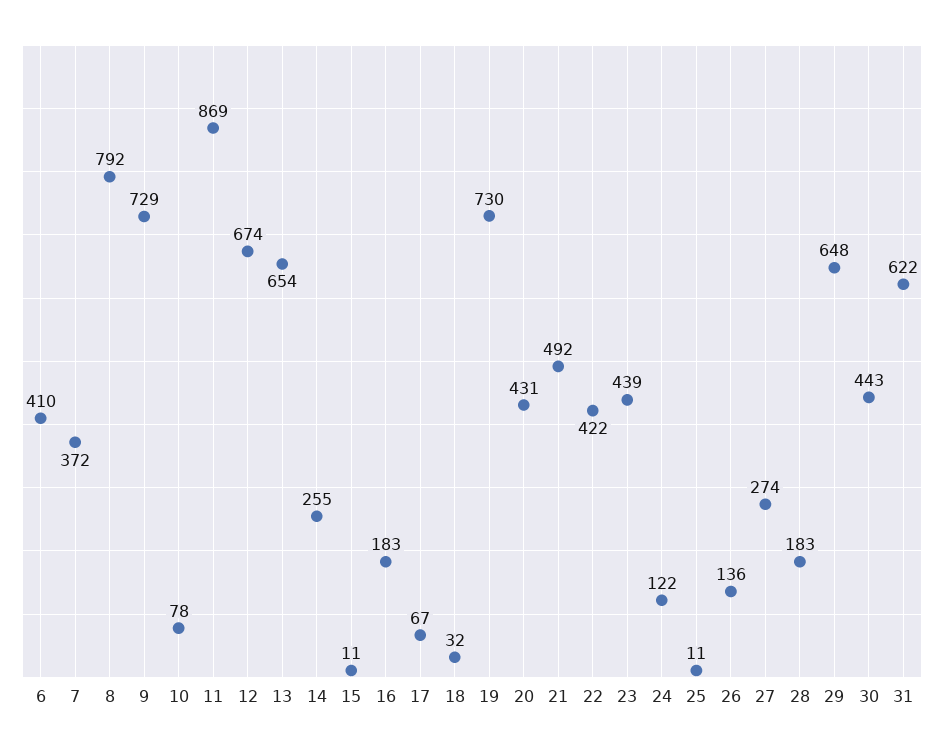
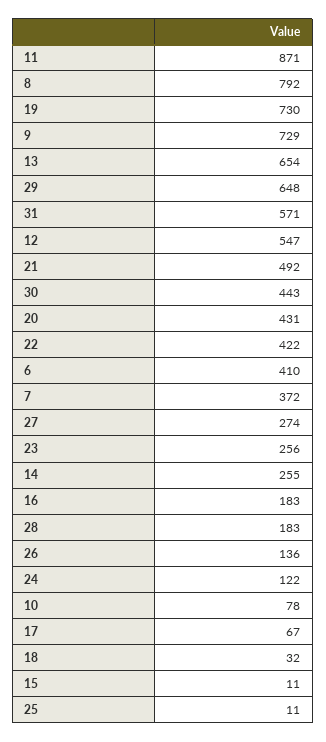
11: 869 -> 871
12: 674 -> 547
23: 439 -> 256
31: 622 -> 571

